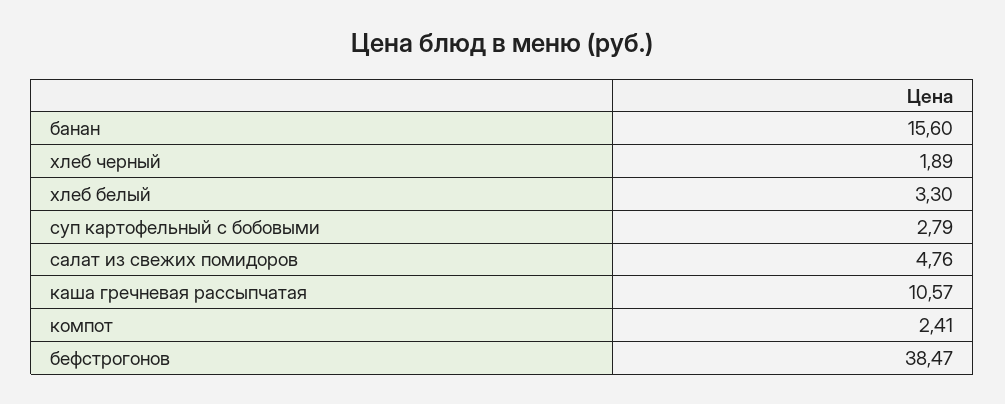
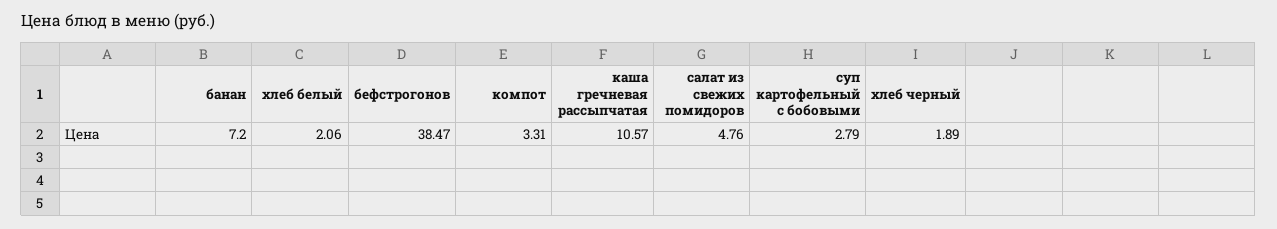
банан: 15.6 -> 7.2
хлеб белый: 3.3 -> 2.06
компот: 2.41 -> 3.31

